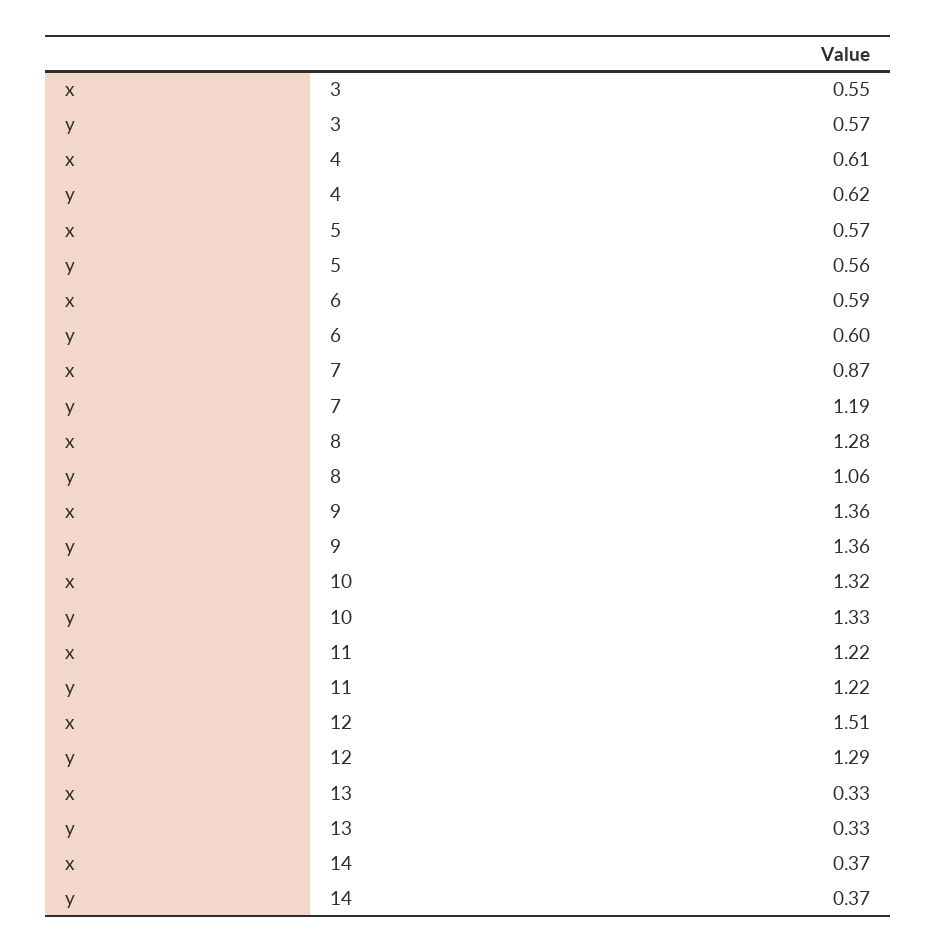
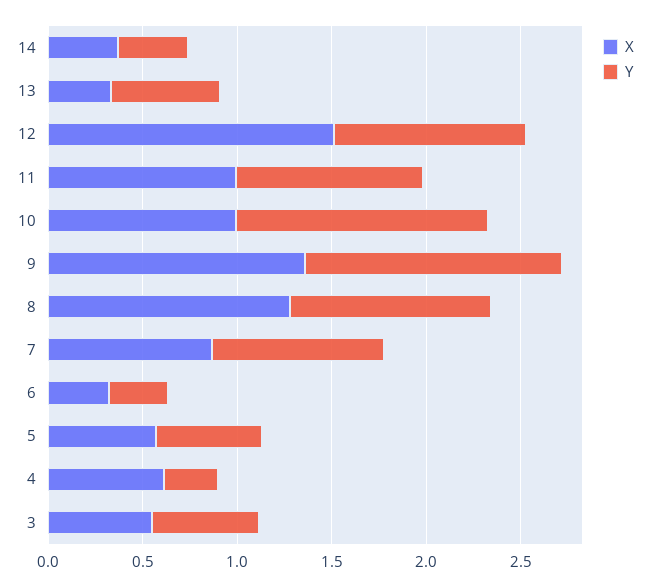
y, 4: 0.62 -> 0.3
x, 6: 0.59 -> 0.3
y, 6: 0.6 -> 0.3
y, 7: 1.19 -> 0.9
x, 10: 1.32 -> 1
x, 11: 1.22 -> 1
y, 11: 1.22 -> 1
y, 12: 1.29 -> 1
y, 13: 0.33 -> 0.6

